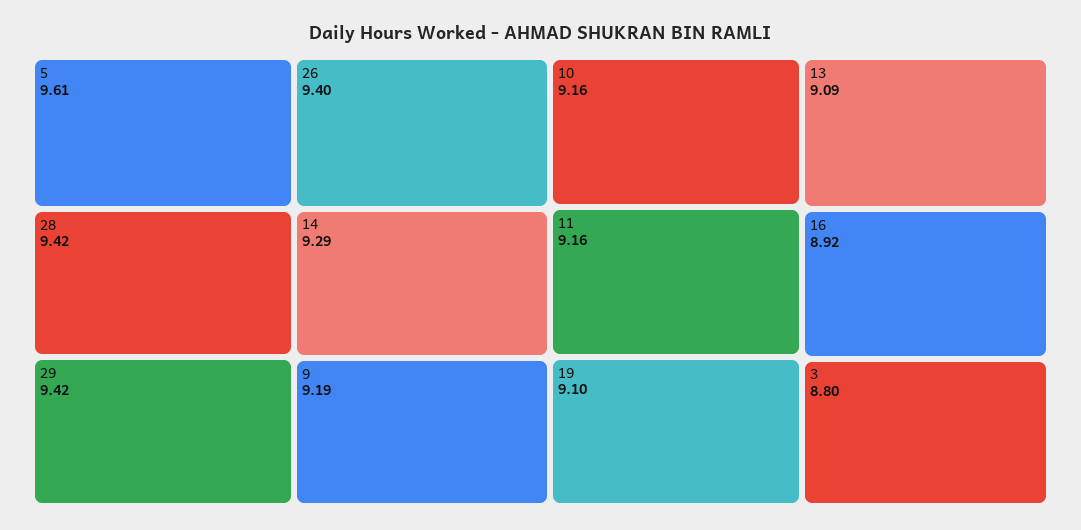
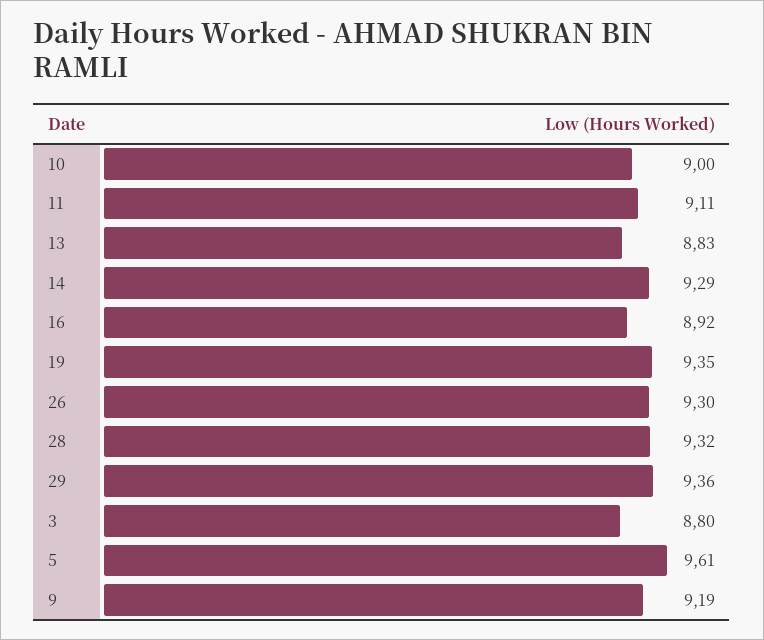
28: 9.42 -> 9.32
29: 9.42 -> 9.36
26: 9.4 -> 9.3
10: 9.16 -> 9
11: 9.16 -> 9.11
19: 9.1 -> 9.35
13: 9.09 -> 8.83

